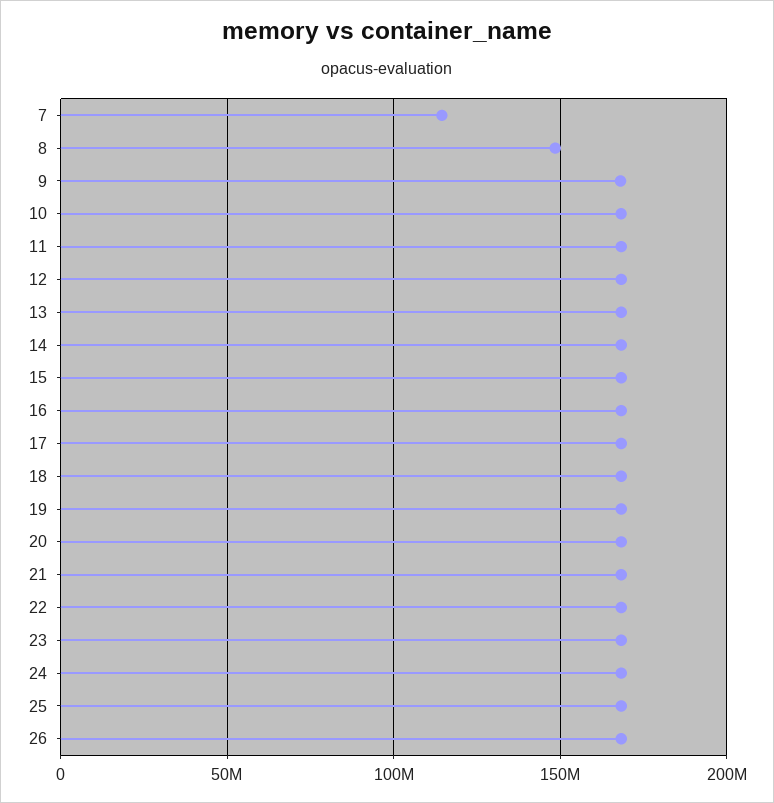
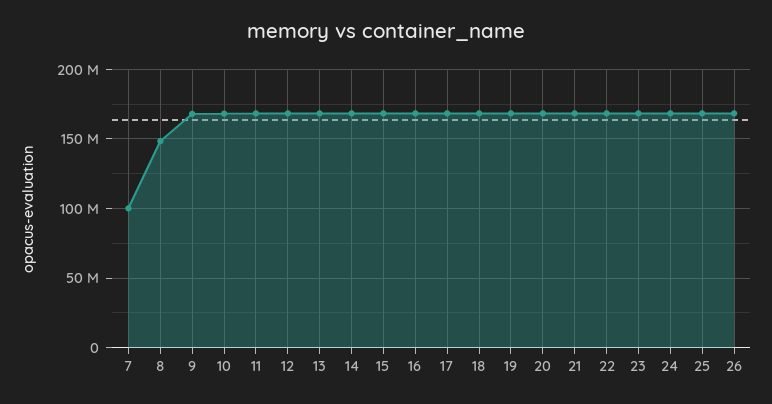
7: 115000000 -> 100000000

